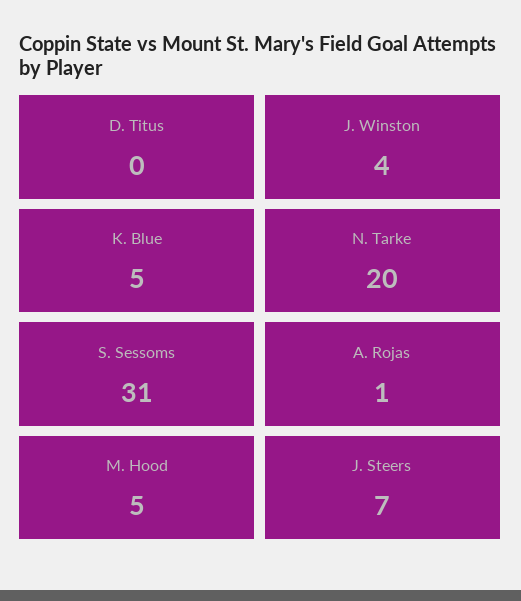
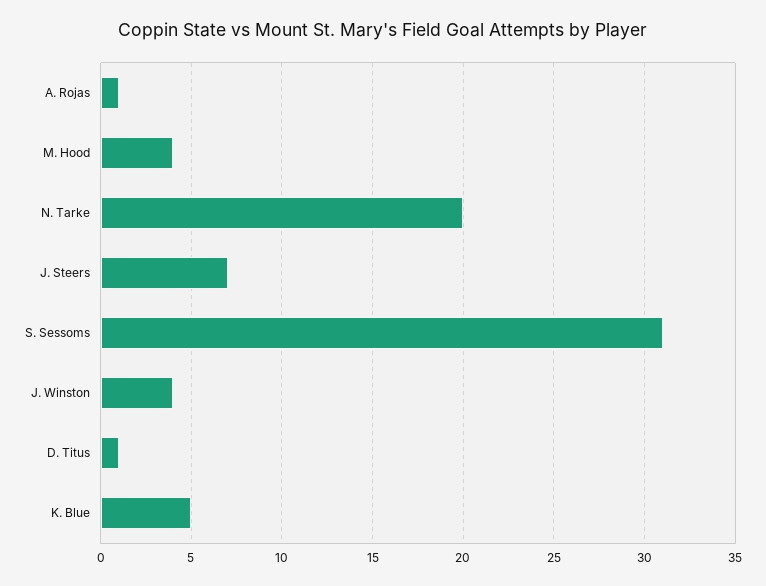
D. Titus: 0 -> 1
M. Hood: 5 -> 4

